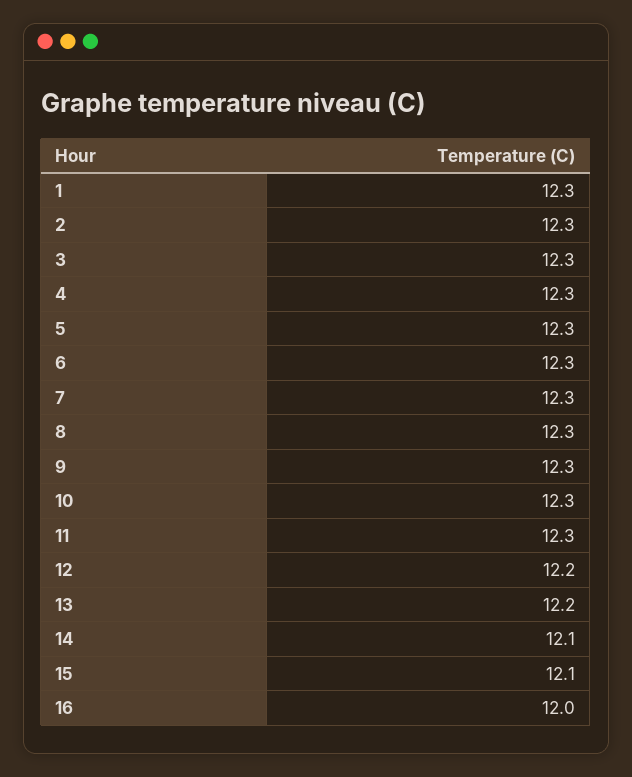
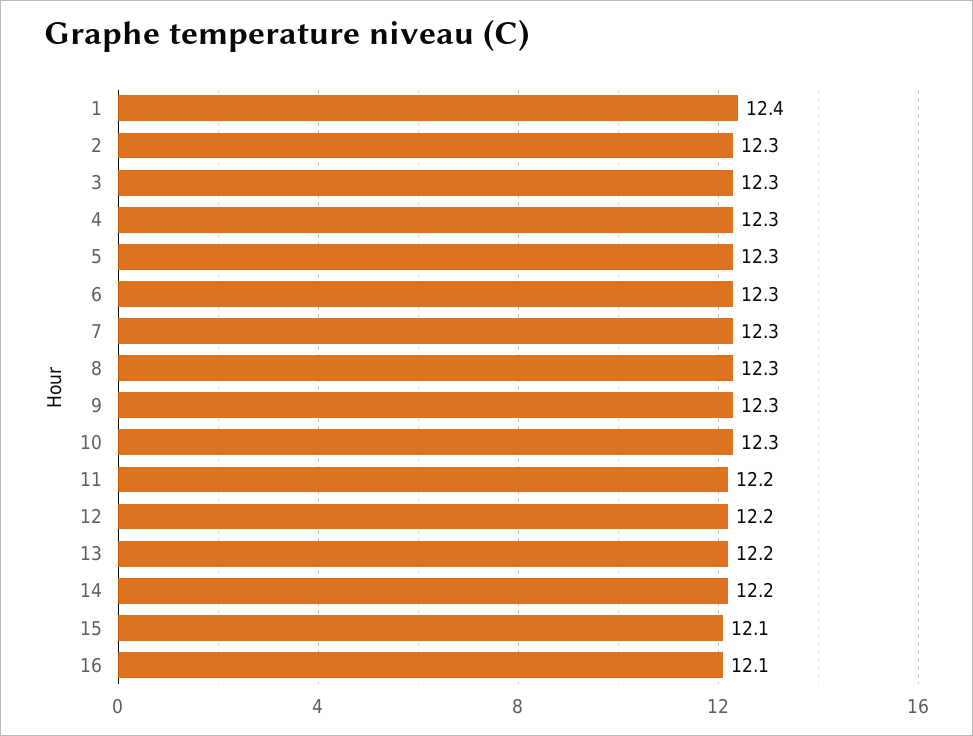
1: 12.3 -> 12.4
11: 12.3 -> 12.2
14: 12.1 -> 12.2
16: 12 -> 12.1

